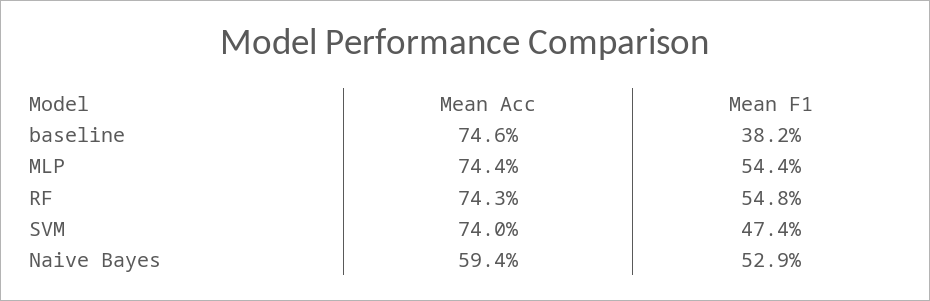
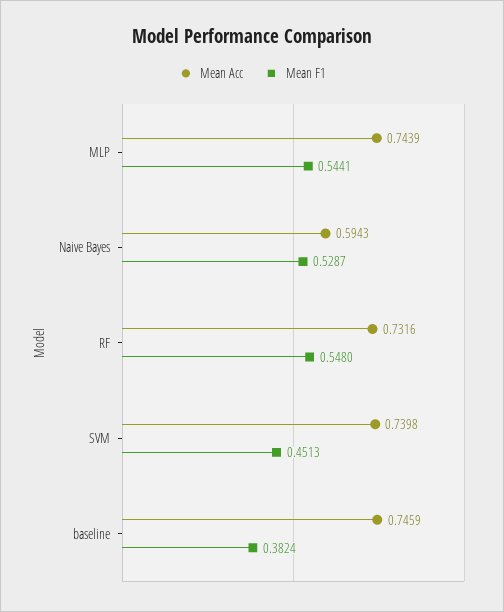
Mean Acc, RF: 0.743 -> 0.7316
Mean F1, SVM: 0.474 -> 0.4513

